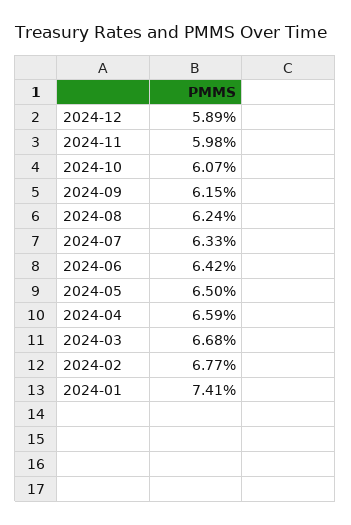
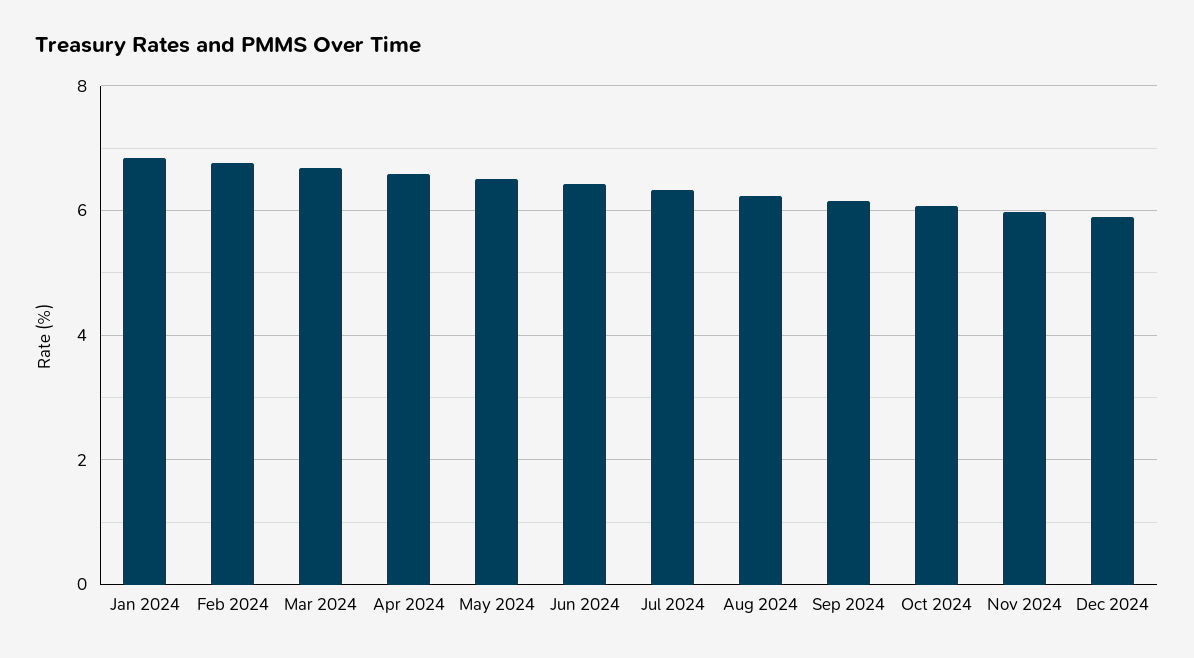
2024-01: 7.41 -> 6.8

